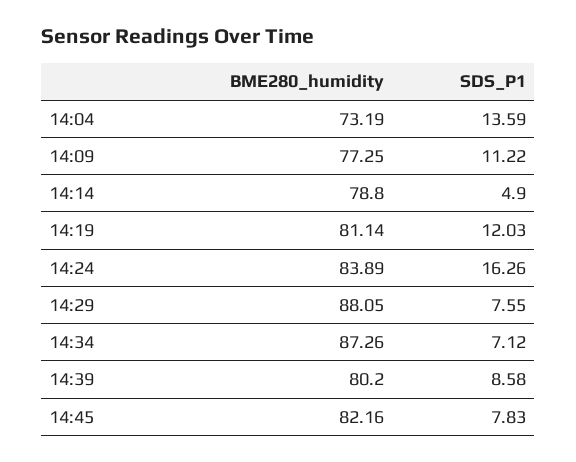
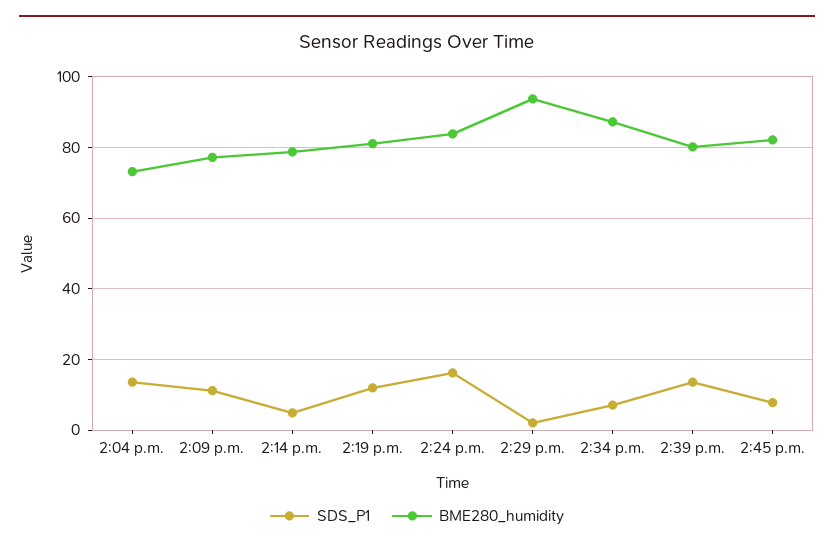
BME280_humidity, 14:29: 88.05 -> 94
SDS_P1, 14:29: 7.55 -> 2
SDS_P1, 14:39: 8.58 -> 14

